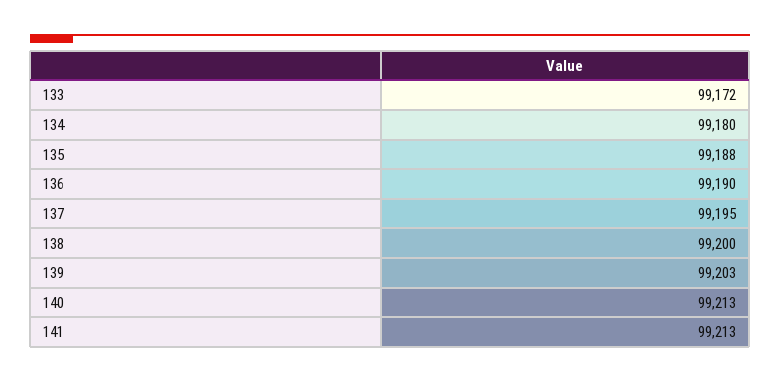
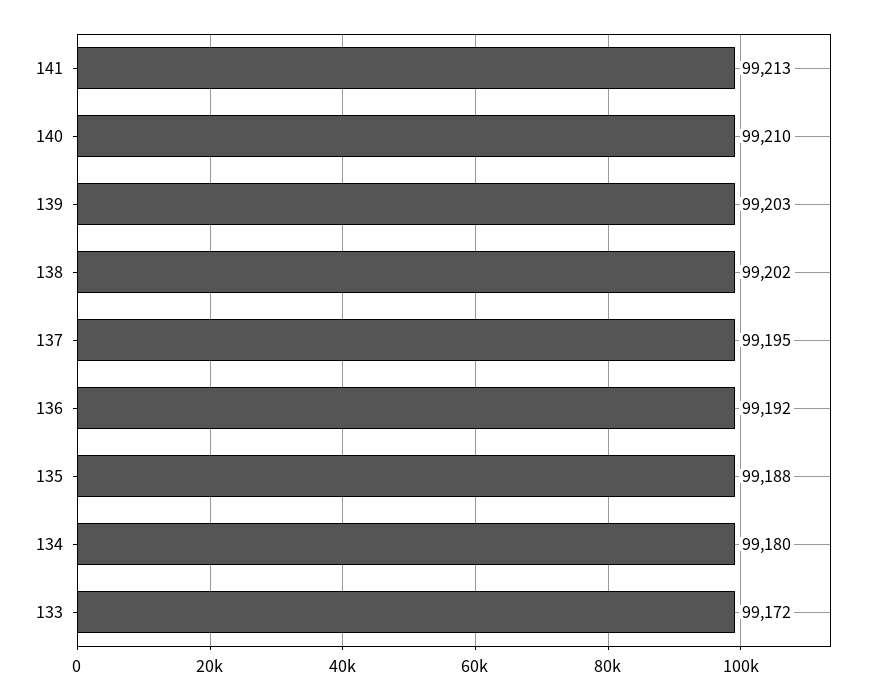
136: 99190 -> 99192
138: 99200 -> 99202
140: 99213 -> 99210

